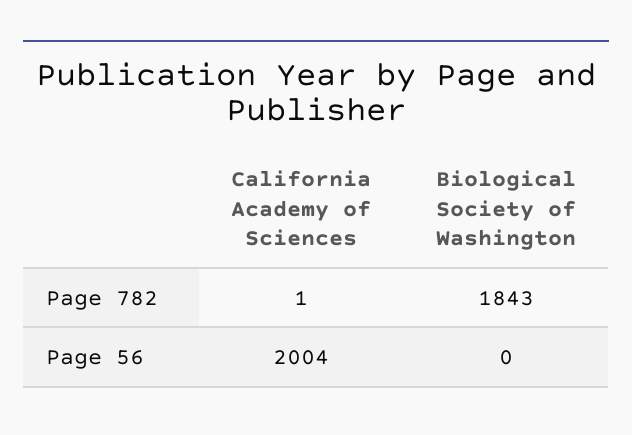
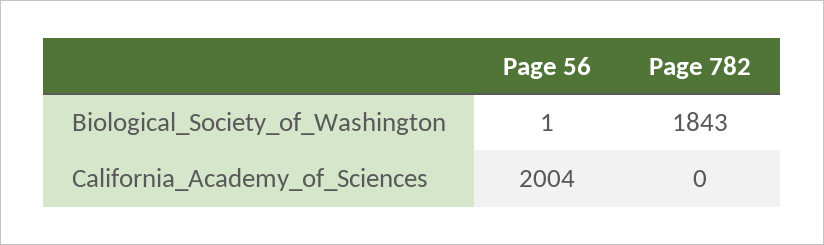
California Academy of Sciences, Page 782: 1 -> 0
Biological Society of Washington, Page 56: 0 -> 1

